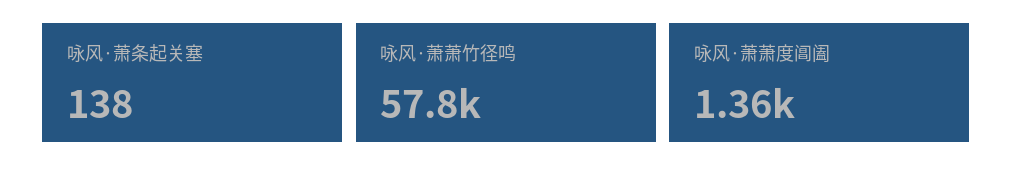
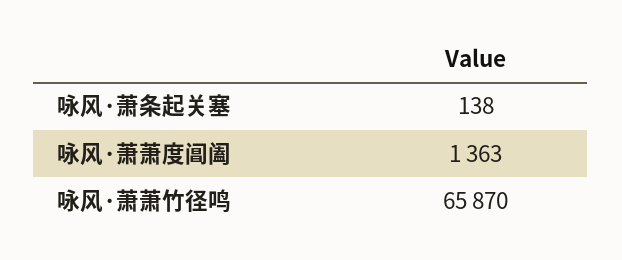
咏风·萧萧竹径鸣: 57800 -> 65870

